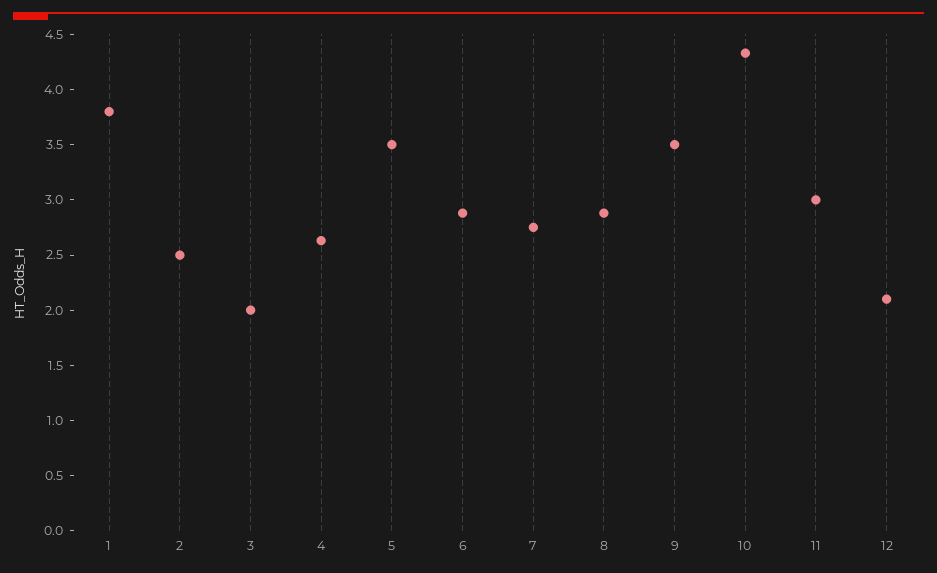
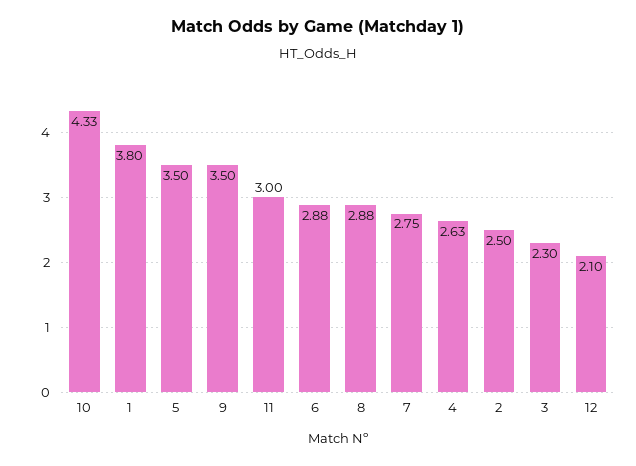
3: 2 -> 2.3

